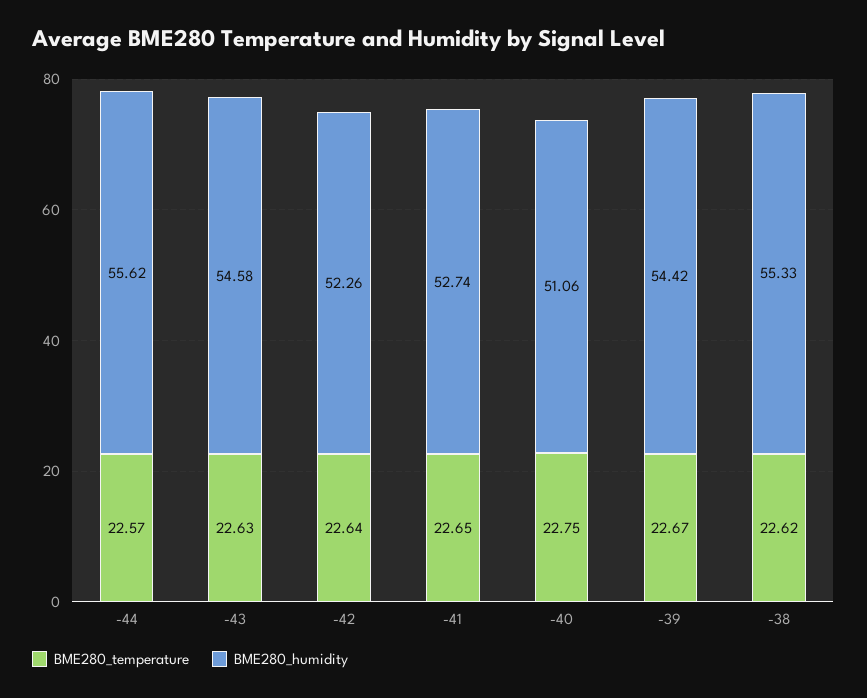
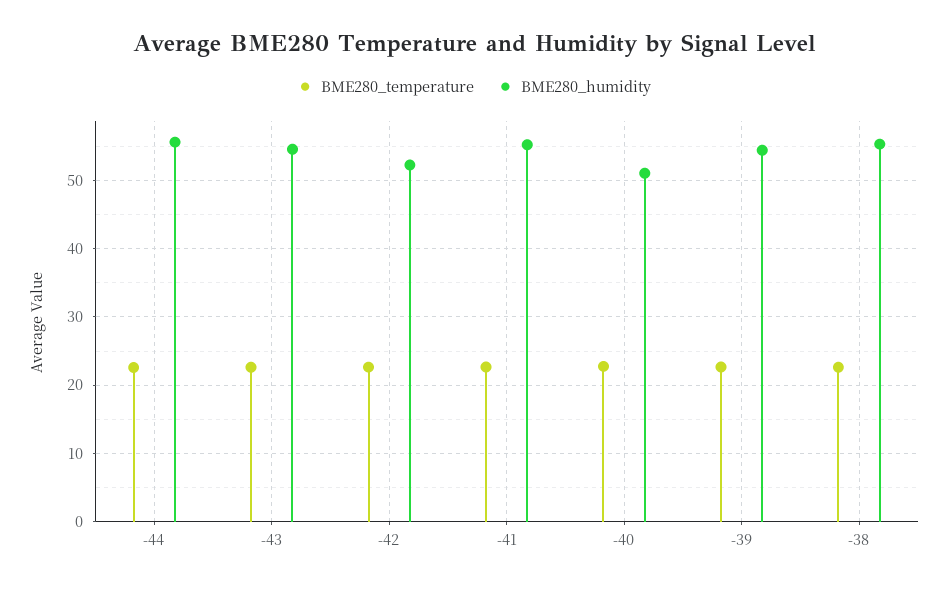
BME280_humidity, -41: 52.74 -> 55

